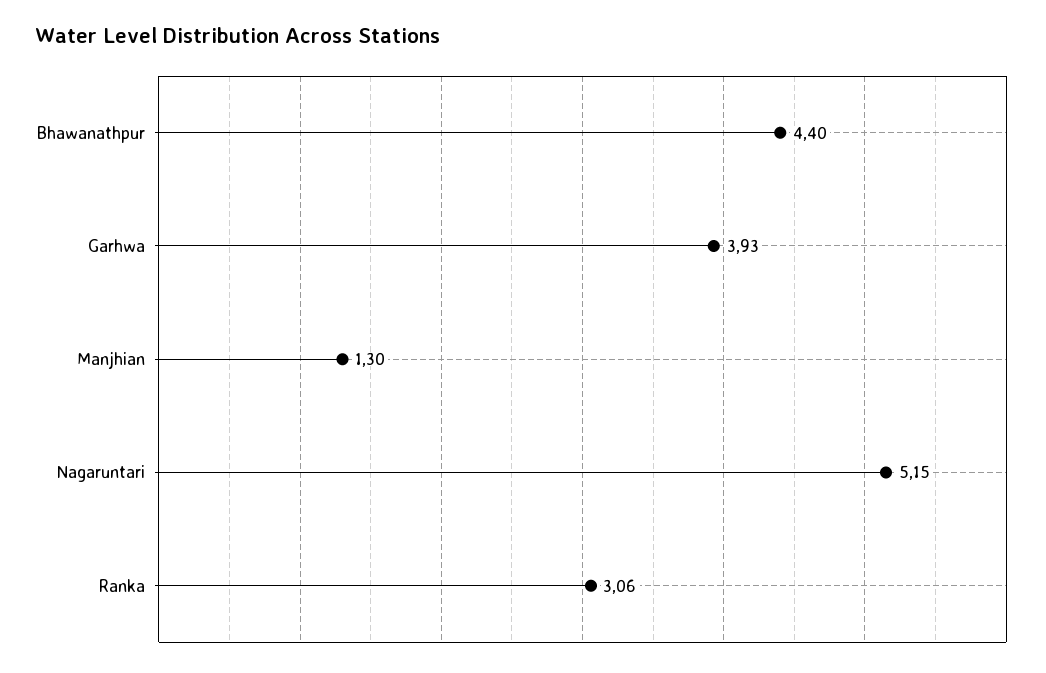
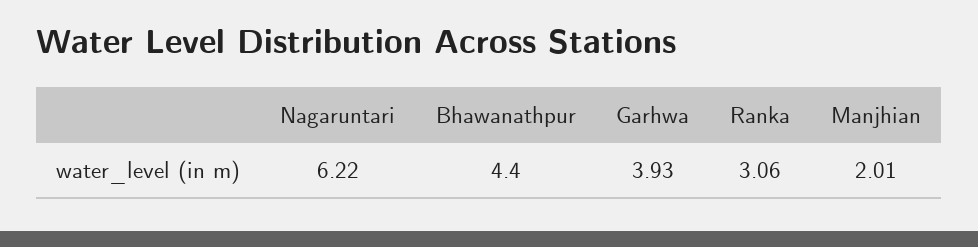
Manjhian: 1.3 -> 2.01
Nagaruntari: 5.15 -> 6.22

